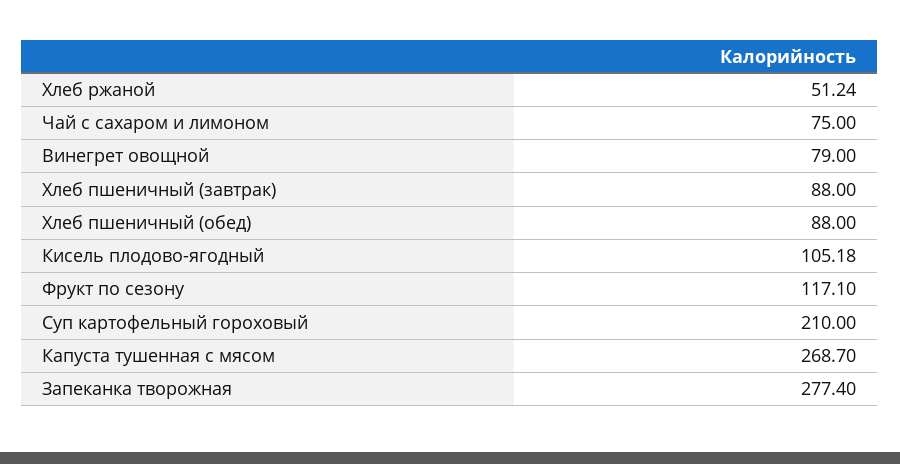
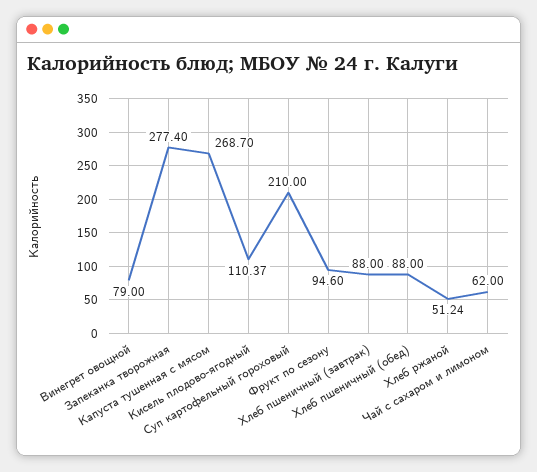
Чай с сахаром и лимоном: 75 -> 62
Кисель плодово-ягодный: 105.18 -> 110.37
Фрукт по сезону: 117.1 -> 94.6

